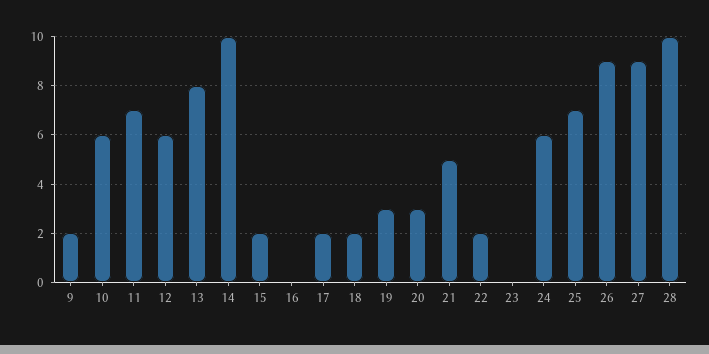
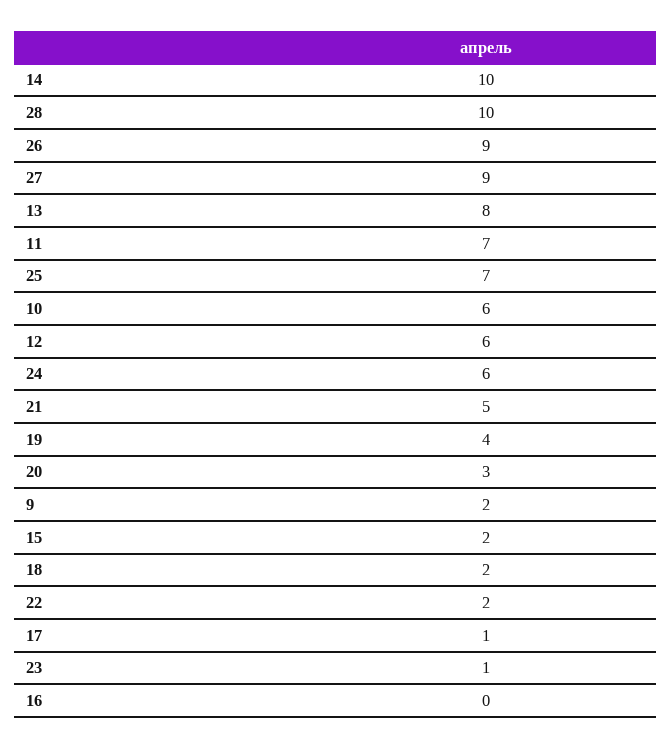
17: 2 -> 1
19: 3 -> 4
23: 0 -> 1

